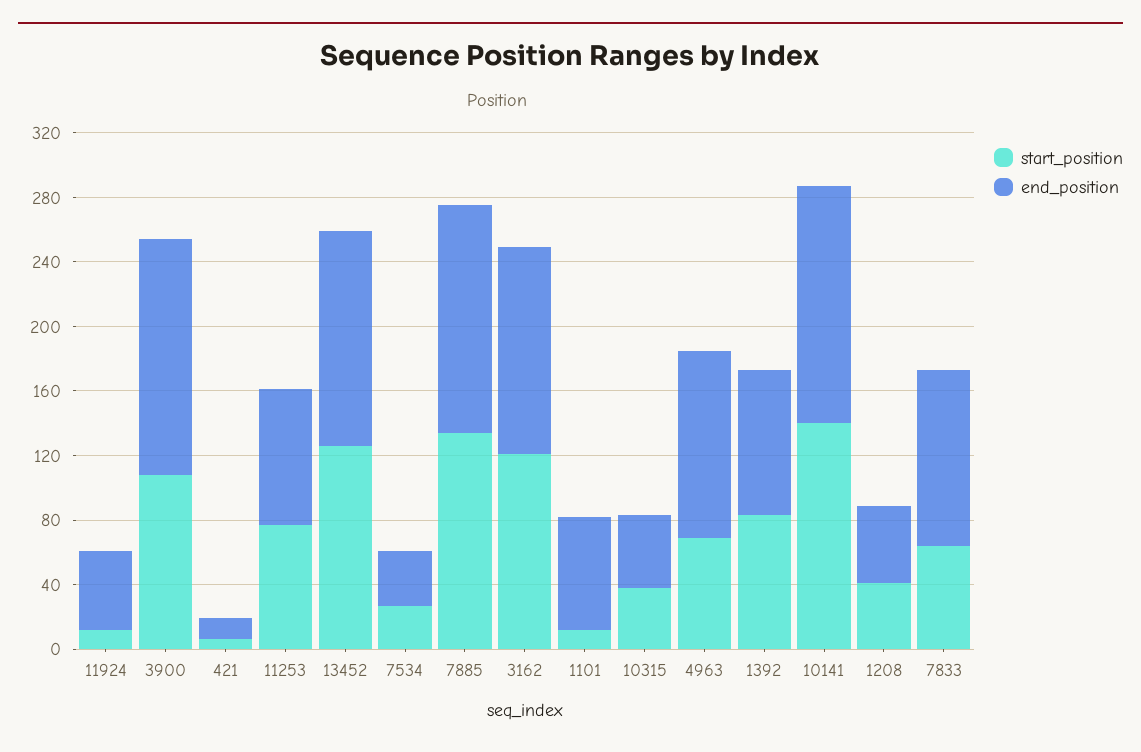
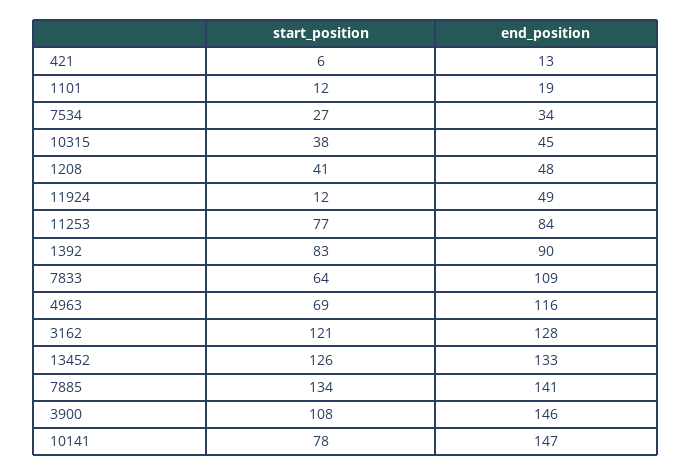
end_position, 1101: 70 -> 19
start_position, 10141: 140 -> 78

